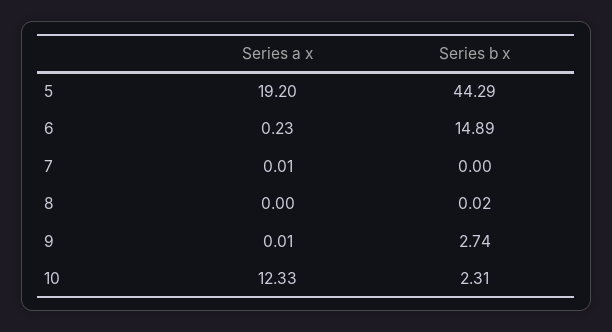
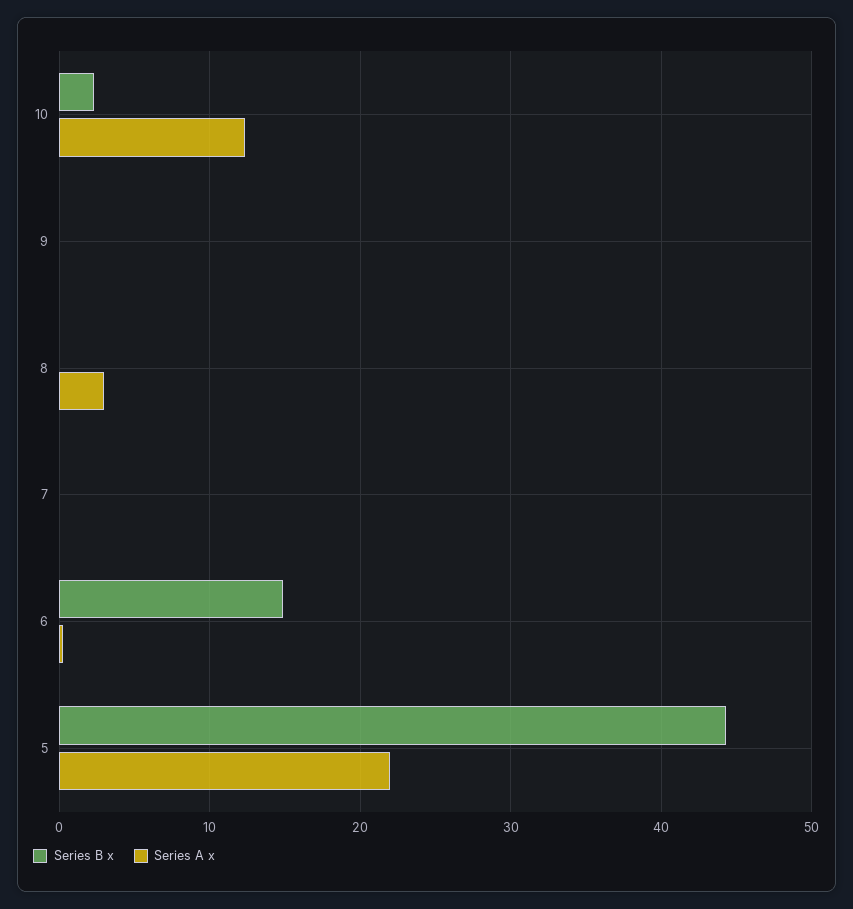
Series a x, 5: 19.2 -> 22
Series a x, 8: 0 -> 3
Series b x, 9: 2.74 -> 0

